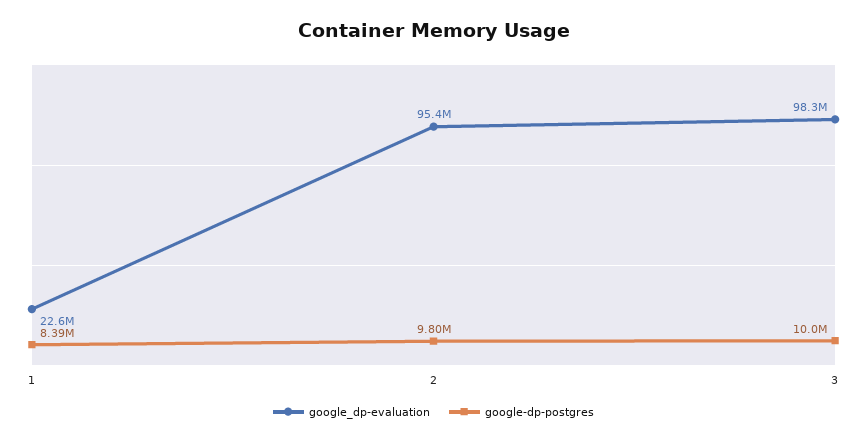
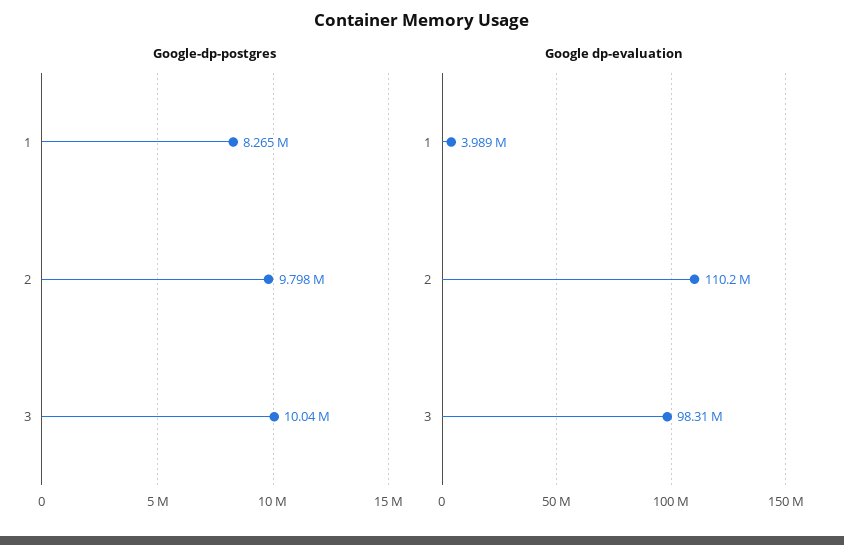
google_dp-evaluation, 1: 22600000 -> 3989000
google-dp-postgres, 1: 8390000 -> 8265000
google_dp-evaluation, 2: 95400000 -> 110200000

